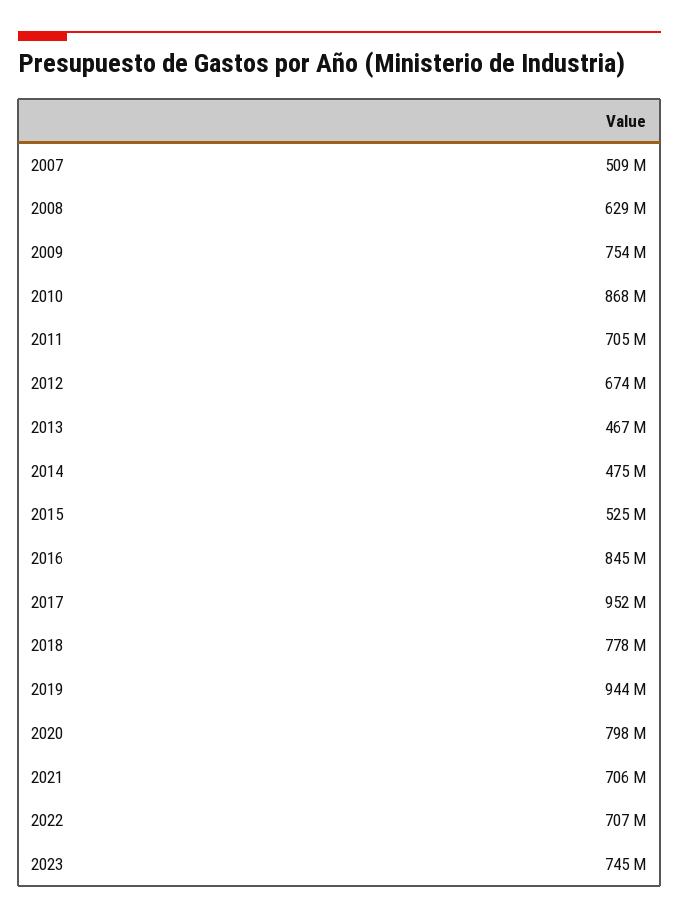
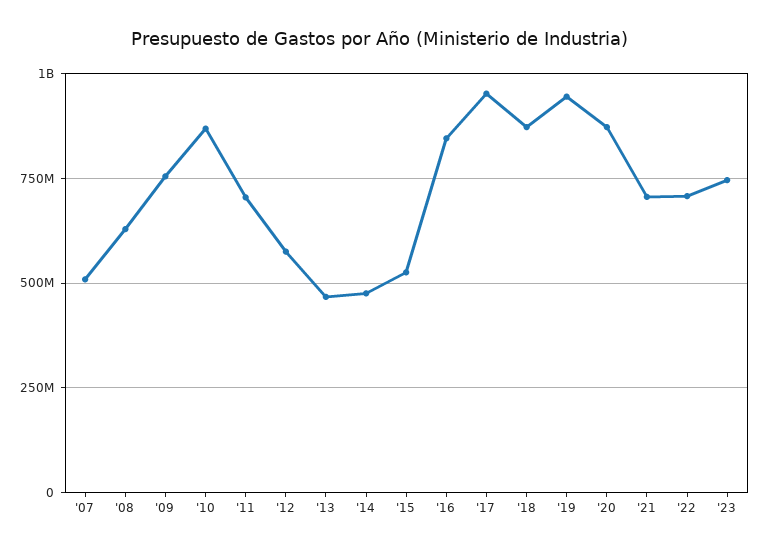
2012: 674000000 -> 575000000
2018: 778000000 -> 875000000
2020: 798000000 -> 875000000

